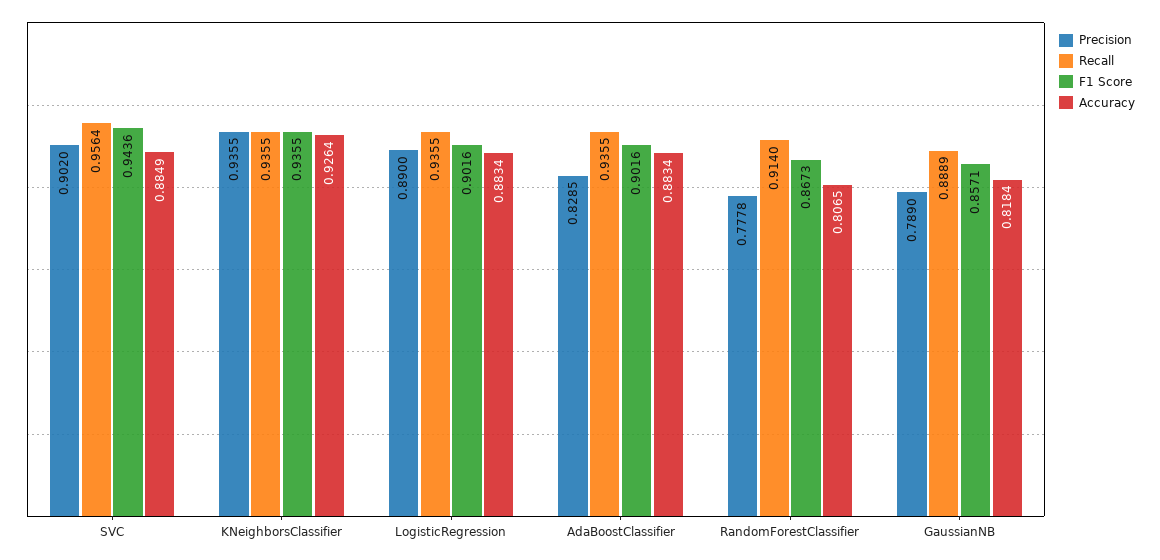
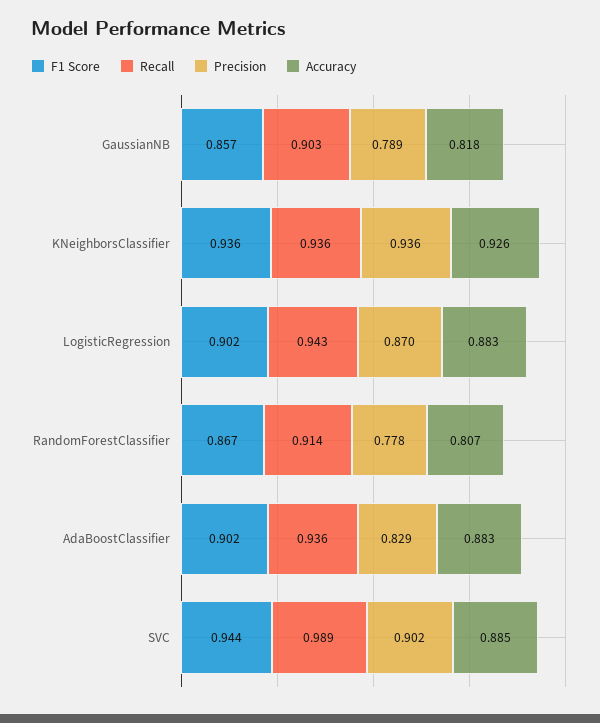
Recall, SVC: 0.9564 -> 0.989
Precision, LogisticRegression: 0.89 -> 0.87
Recall, LogisticRegression: 0.9355 -> 0.943
Recall, GaussianNB: 0.8889 -> 0.903

